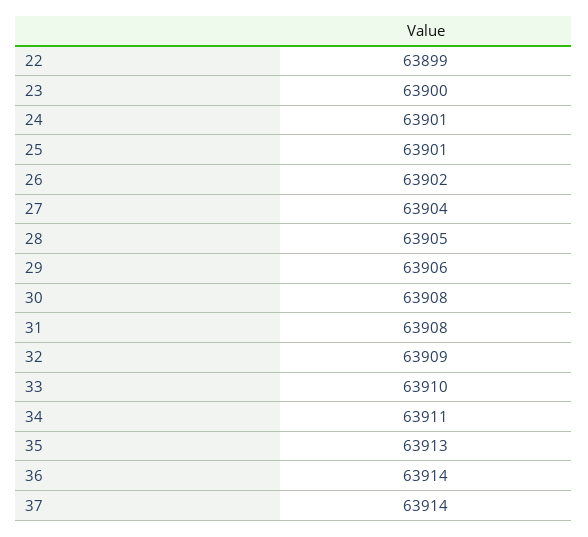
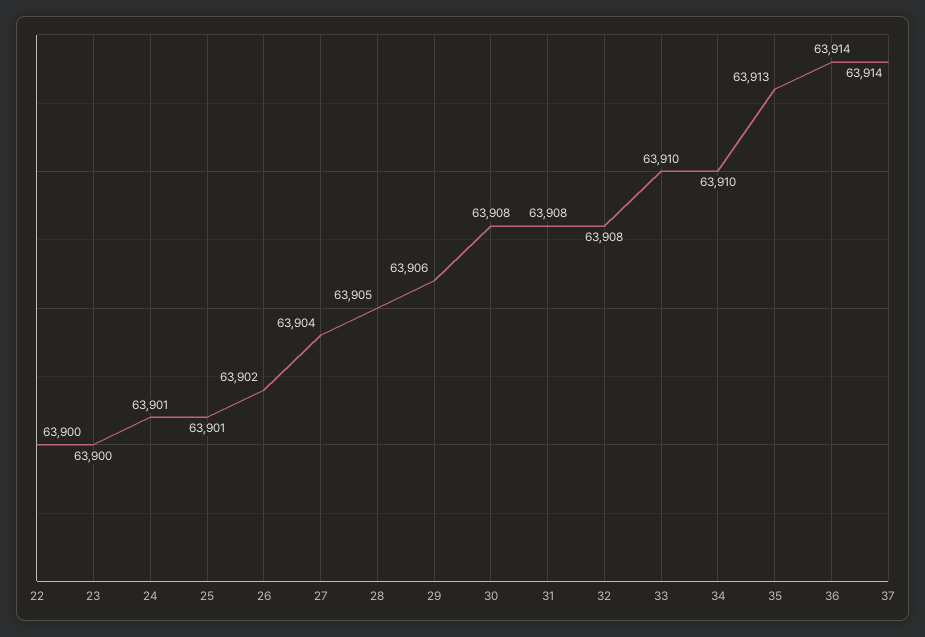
22: 63899 -> 63900
32: 63909 -> 63908
34: 63911 -> 63910

